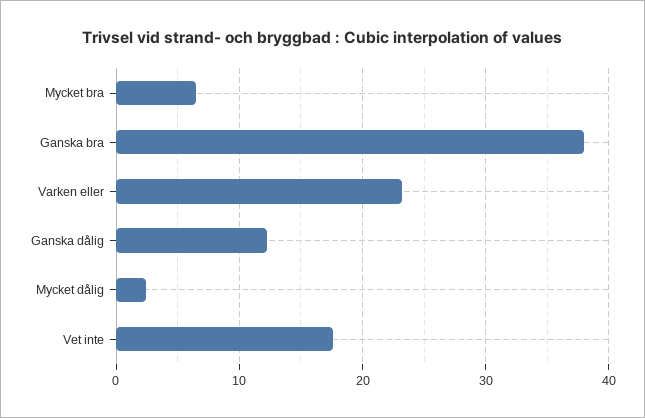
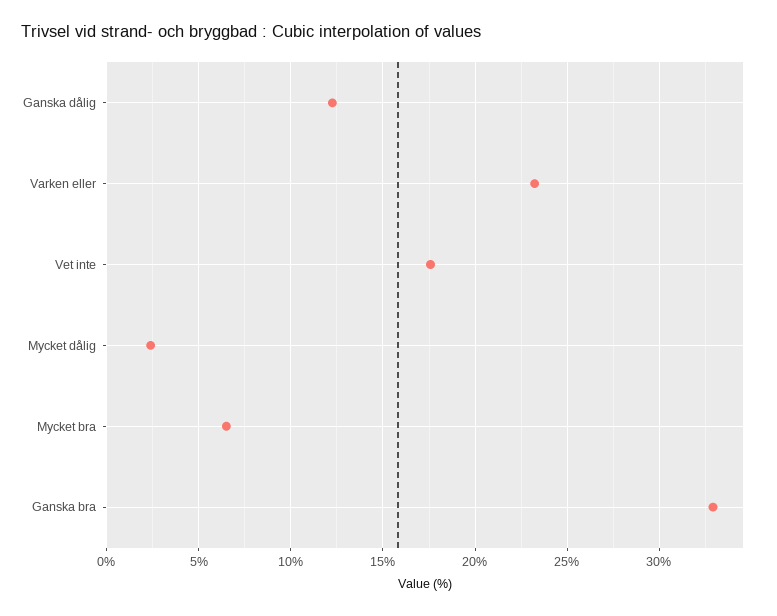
Ganska bra: 38 -> 33

